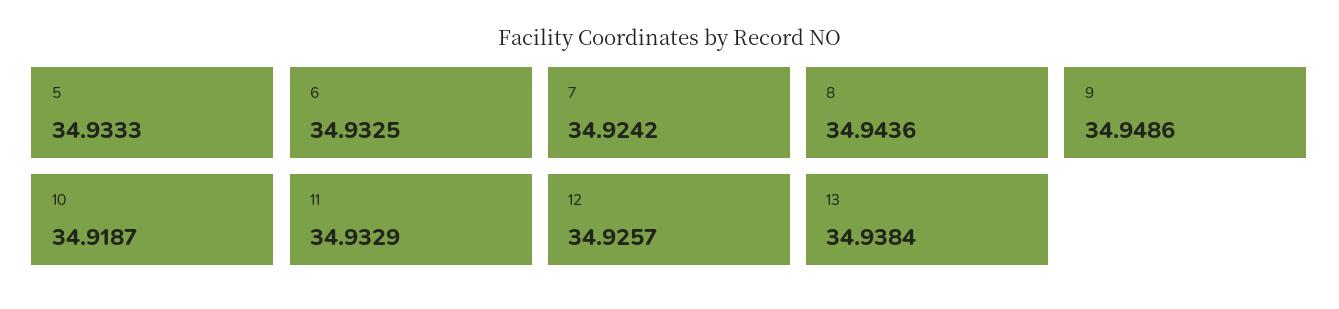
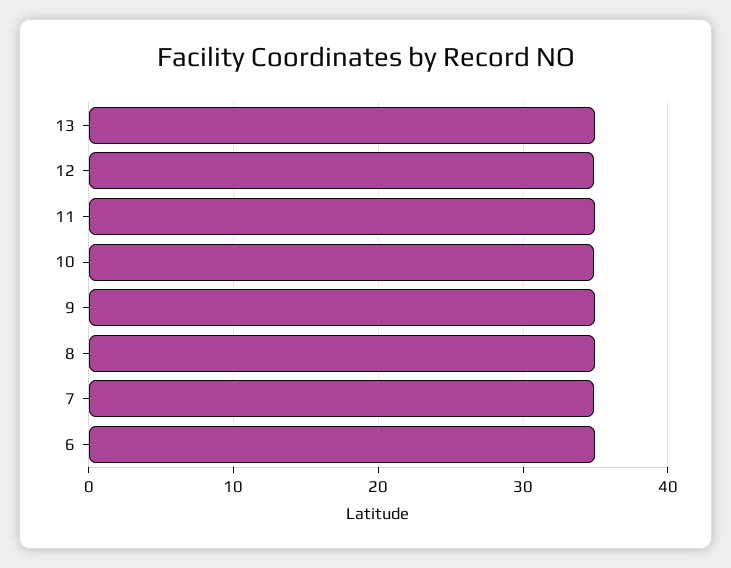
5: 34.9333 -> none

